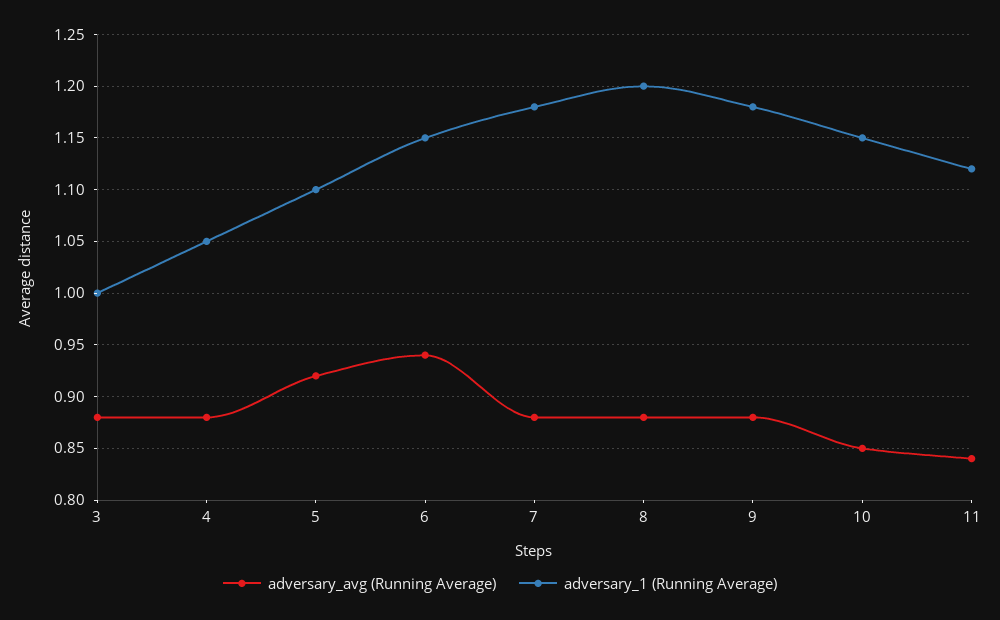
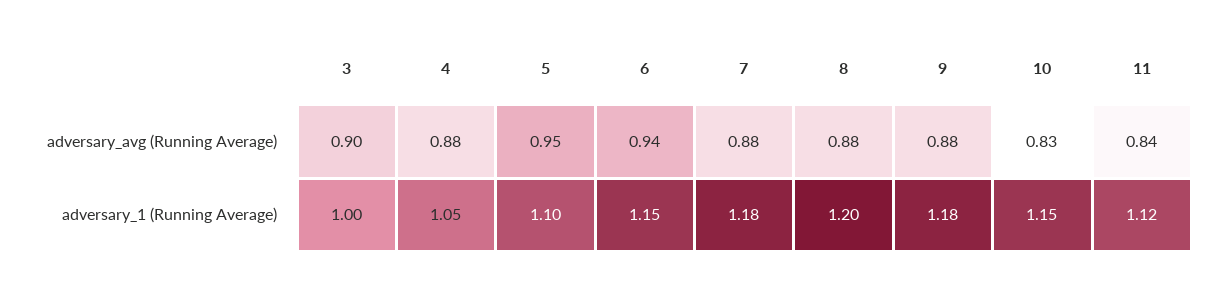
adversary_avg (Running Average), 3: 0.88 -> 0.9
adversary_avg (Running Average), 5: 0.92 -> 0.95
adversary_avg (Running Average), 10: 0.85 -> 0.83

